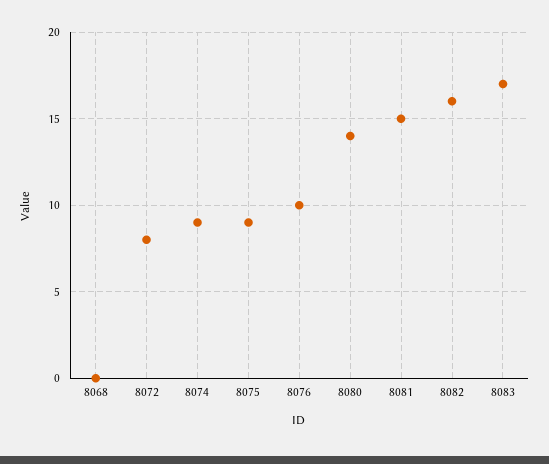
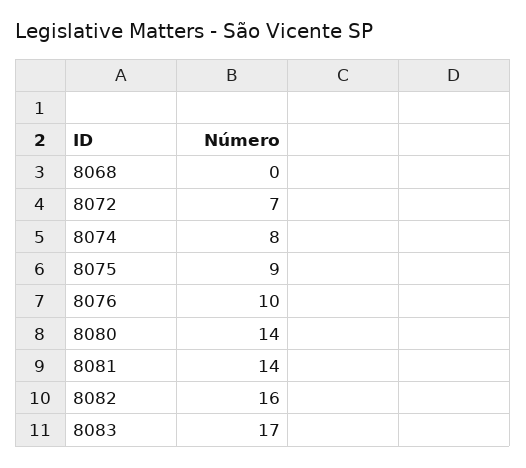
8072: 8 -> 7
8074: 9 -> 8
8081: 15 -> 14

